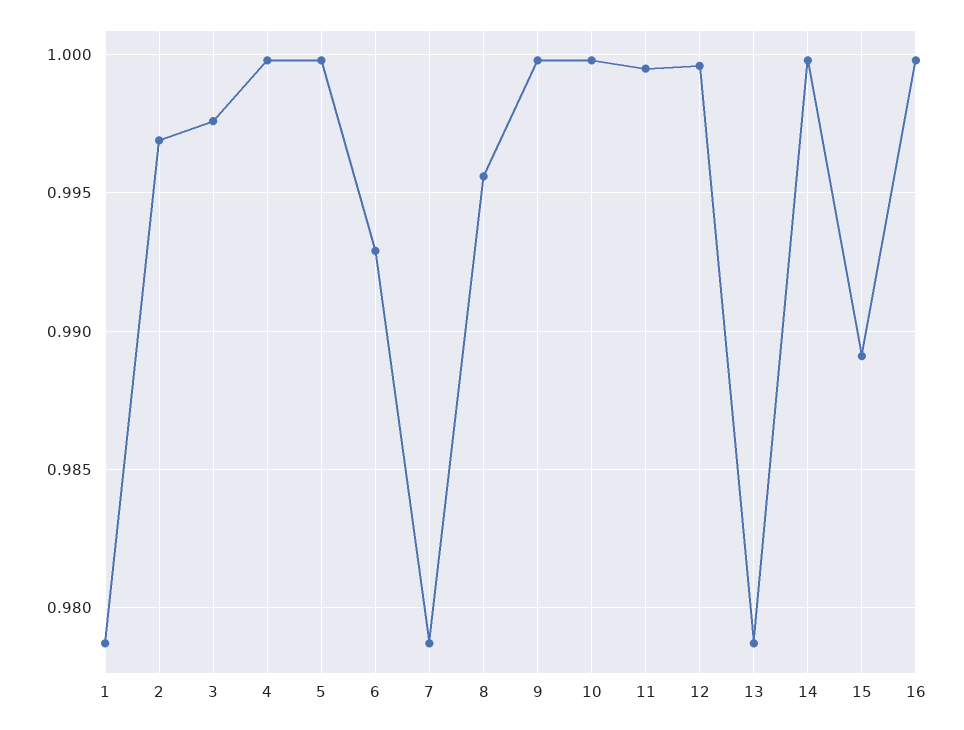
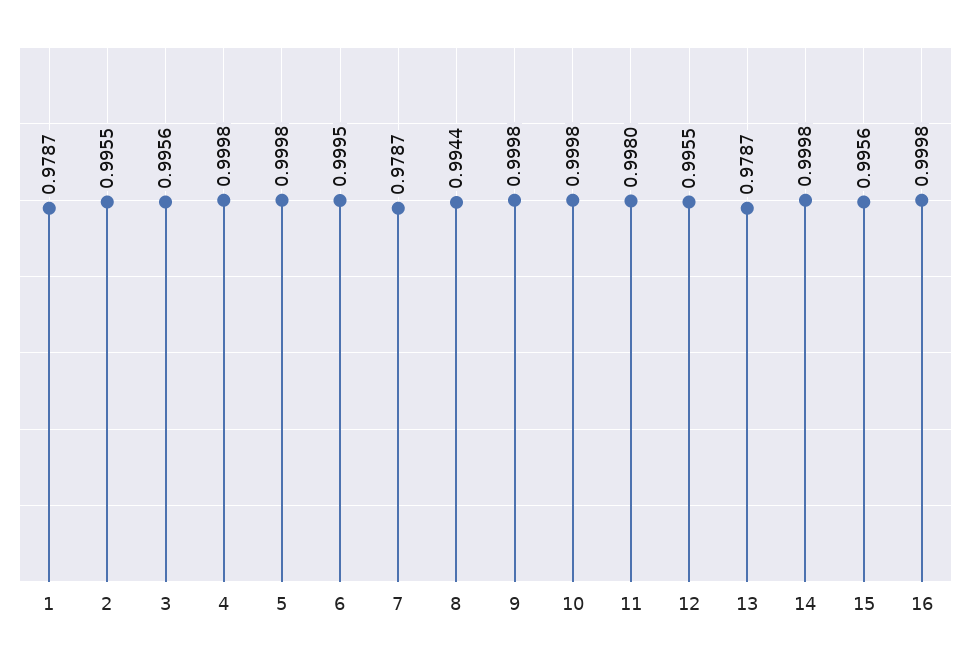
2: 0.997 -> 0.9955
3: 0.9975 -> 0.9956
6: 0.993 -> 0.9995
8: 0.9955 -> 0.9944
11: 0.9995 -> 0.998
12: 0.9995 -> 0.9955
15: 0.989 -> 0.9956

